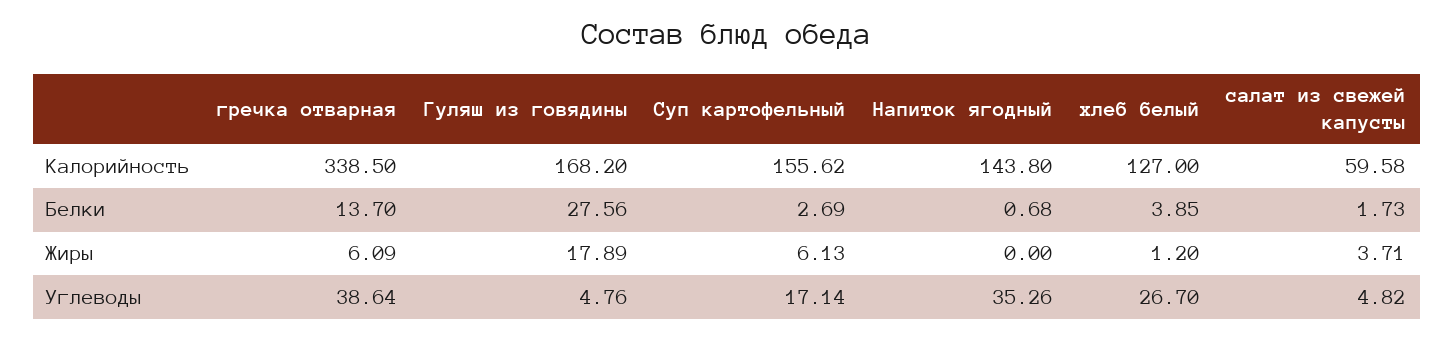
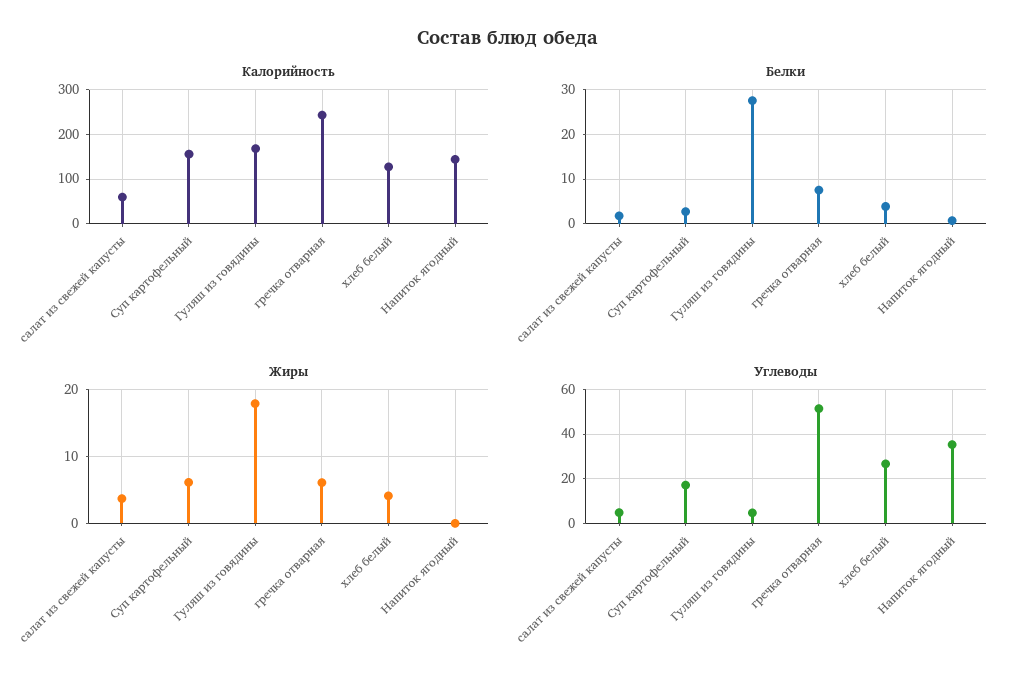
Калорийность, гречка отварная: 338.5 -> 240
Белки, гречка отварная: 13.7 -> 8
Жиры, хлеб белый: 1.2 -> 4
Углеводы, гречка отварная: 38.64 -> 50

